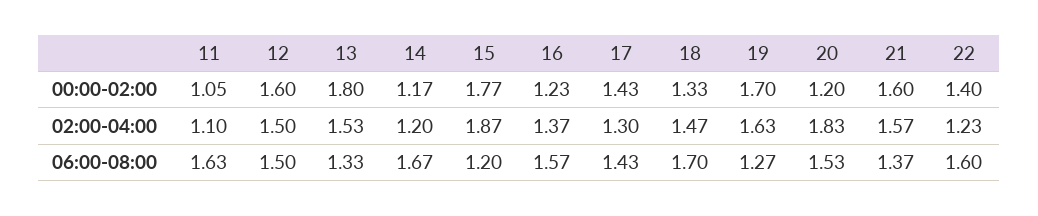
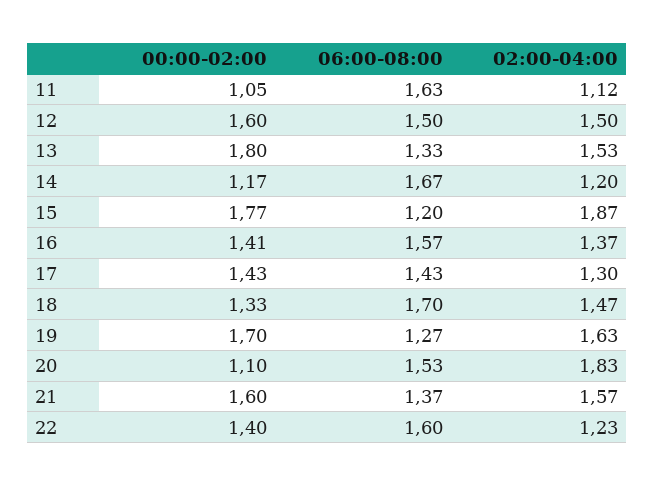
16, 00:00-02:00: 1.23 -> 1.41
20, 00:00-02:00: 1.2 -> 1.1
11, 02:00-04:00: 1.1 -> 1.12

